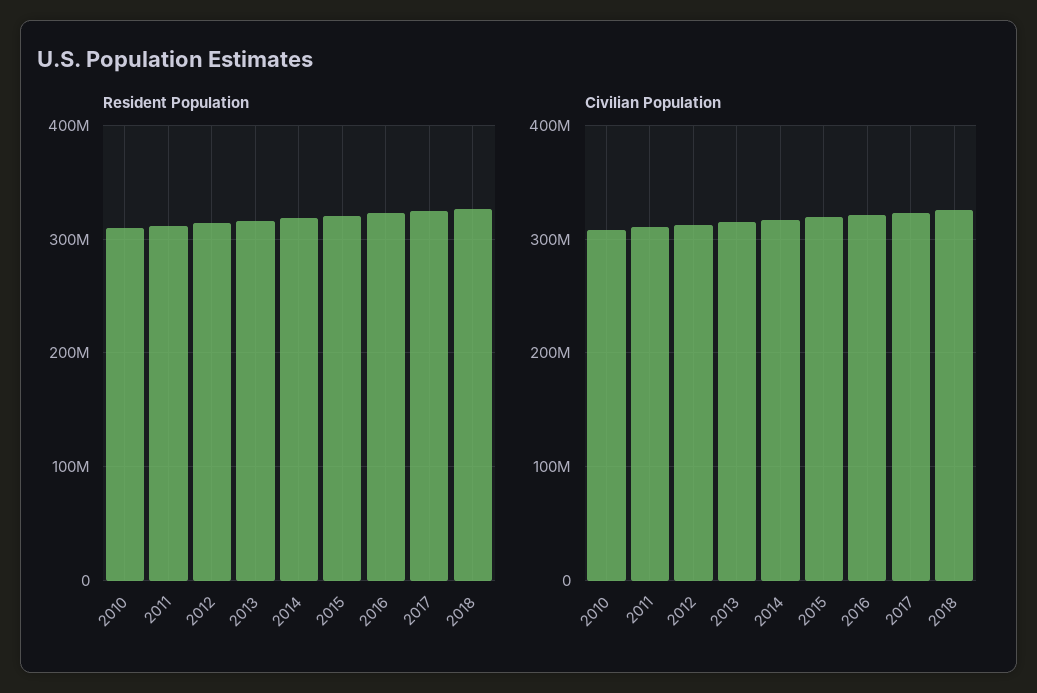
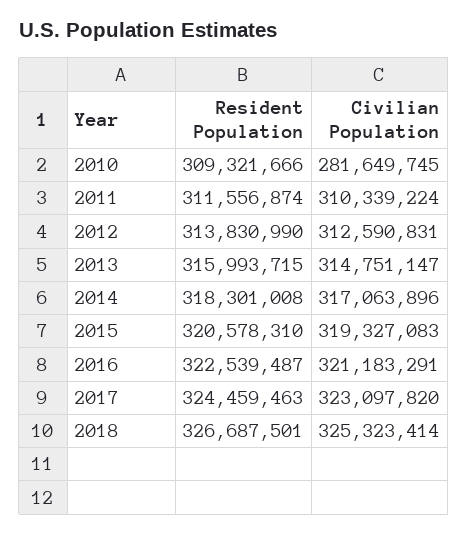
Civilian Population, 2010: 310000000 -> 281649745

